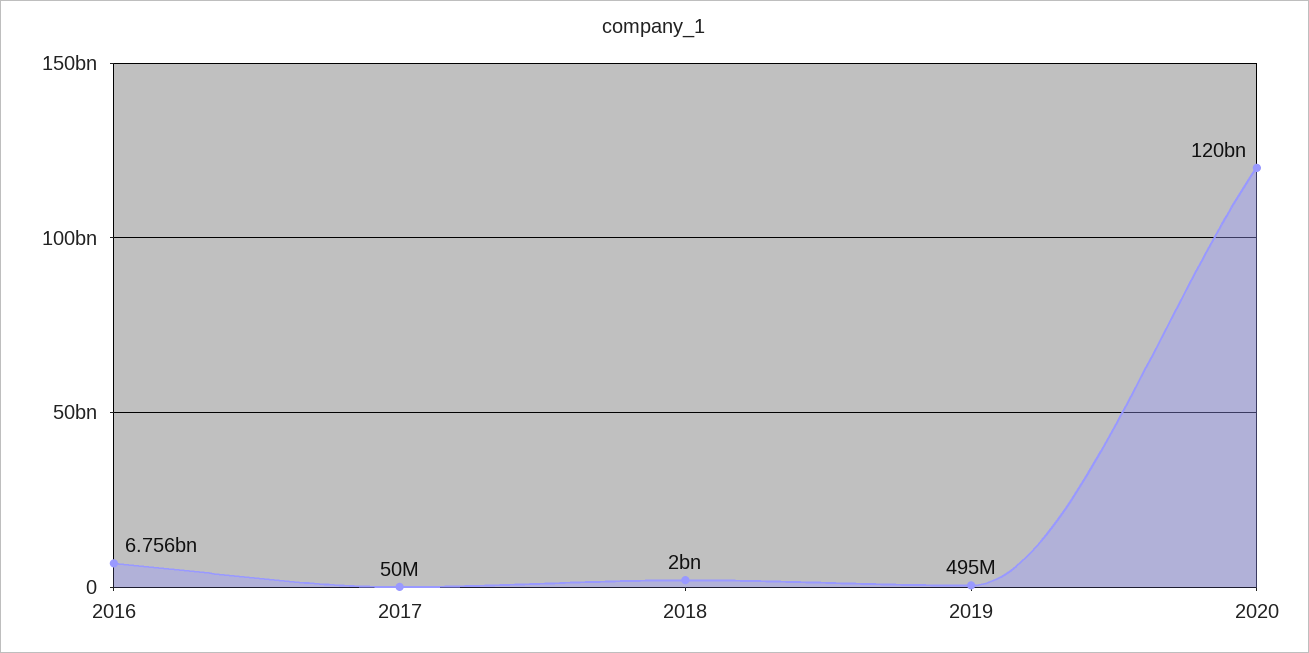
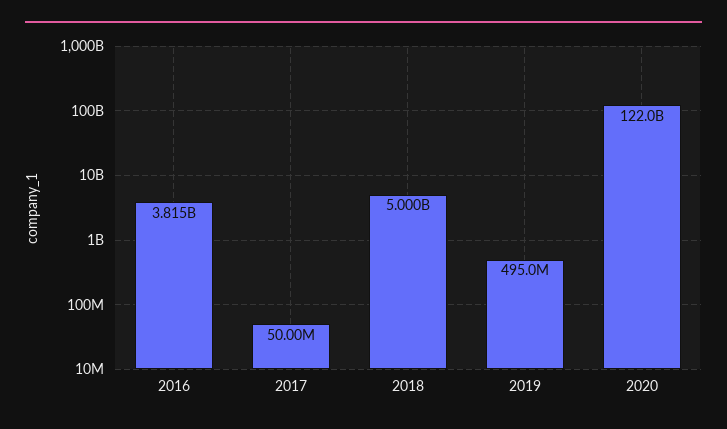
2016: 6756000000 -> 3815000000
2018: 2000000000 -> 5000000000
2020: 120000000000 -> 122000000000

